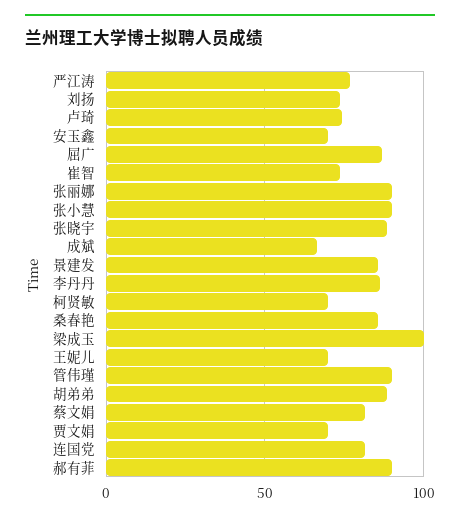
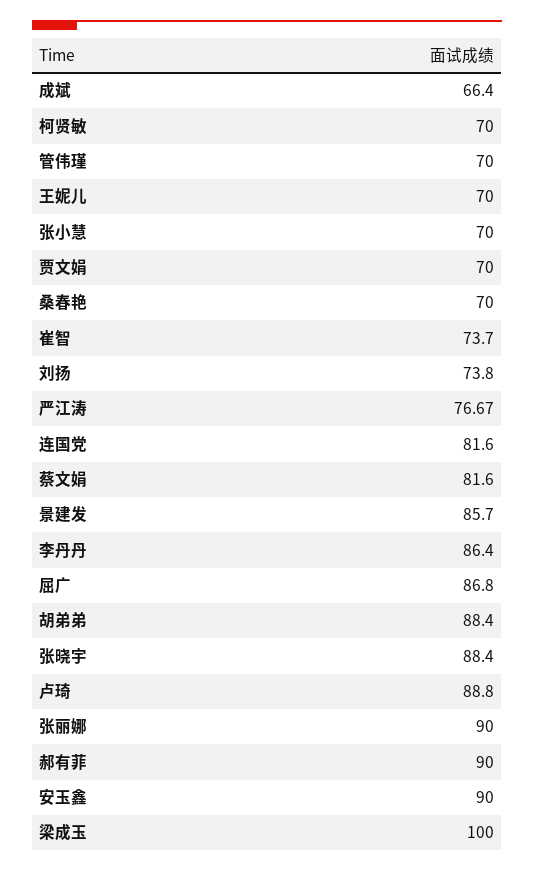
卢琦: 75 -> 88.8
安玉鑫: 70 -> 90
张小慧: 90 -> 70
桑春艳: 85 -> 70
管伟瑾: 90 -> 70

